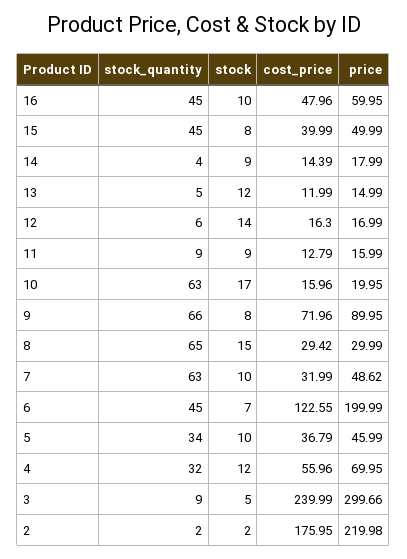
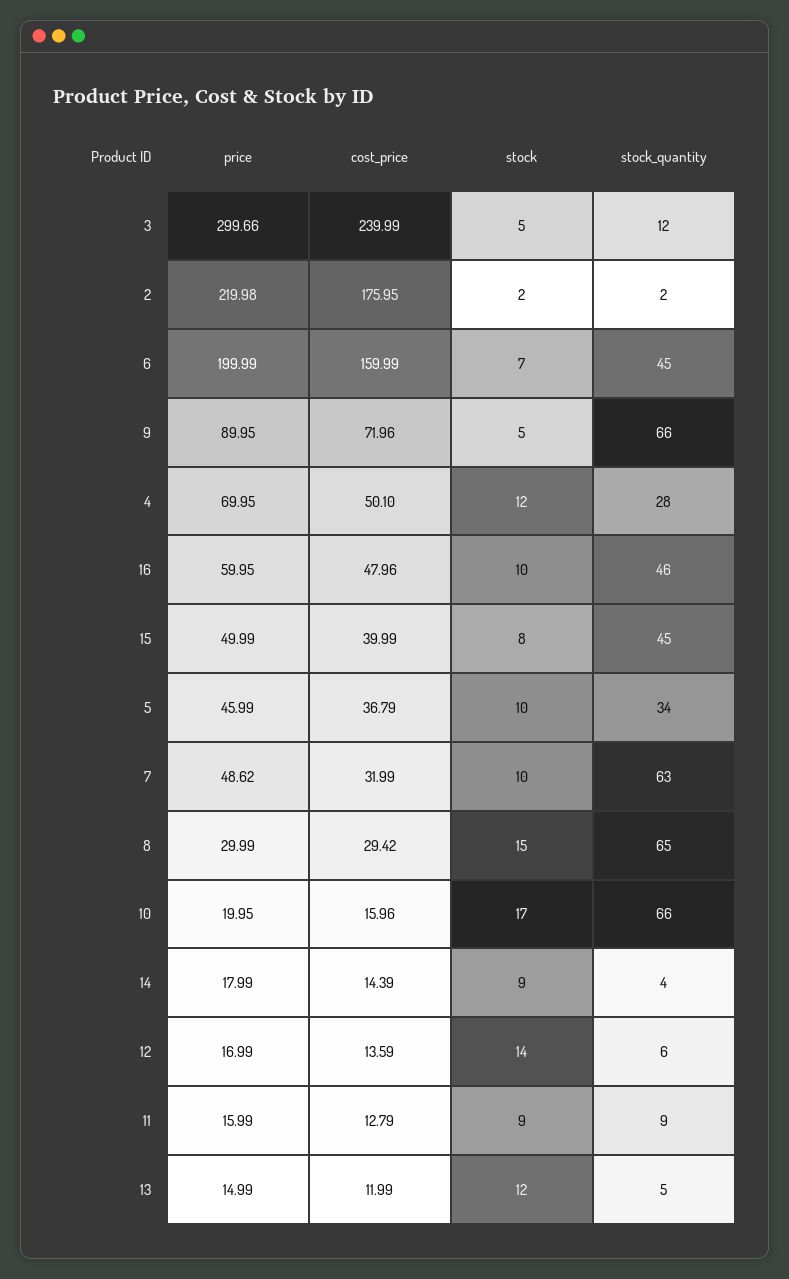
stock_quantity, 16: 45 -> 46
cost_price, 12: 16.3 -> 13.59
stock_quantity, 10: 63 -> 66
stock, 9: 8 -> 5
cost_price, 6: 122.55 -> 159.99
stock_quantity, 4: 32 -> 28
cost_price, 4: 55.96 -> 50.1
stock_quantity, 3: 9 -> 12

